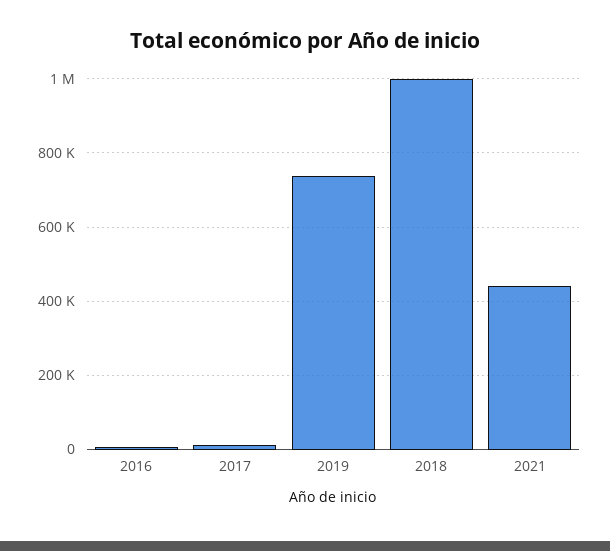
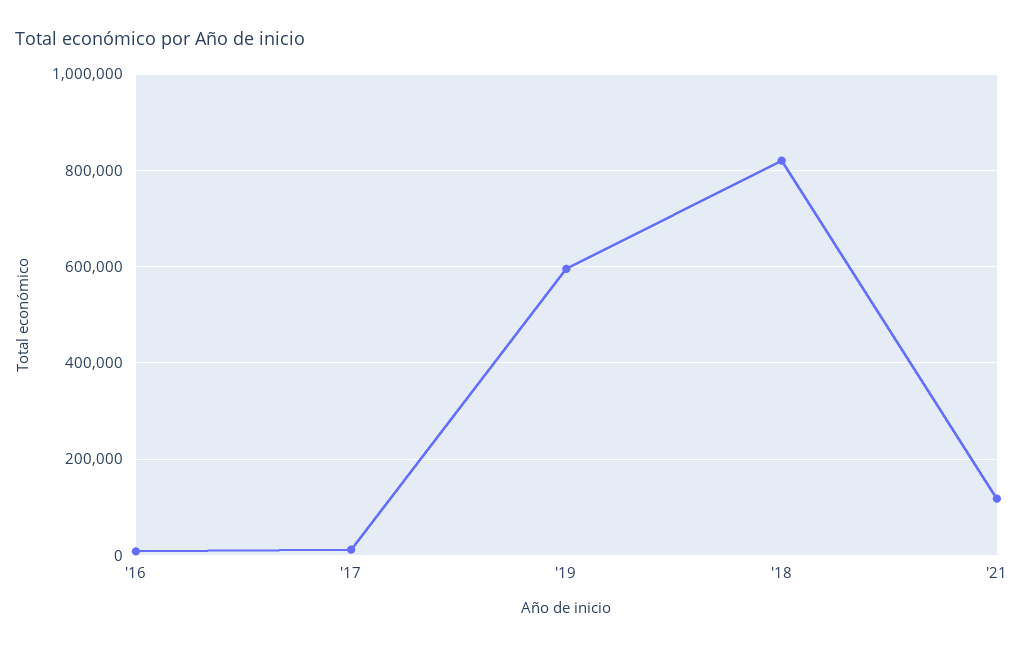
2019: 740000 -> 600000
2018: 1000000 -> 820000
2021: 440000 -> 120000

